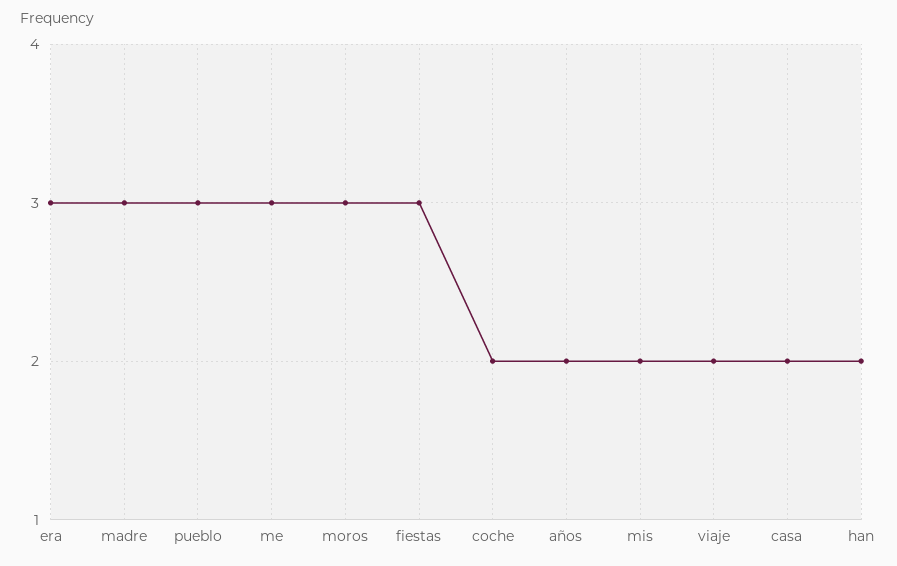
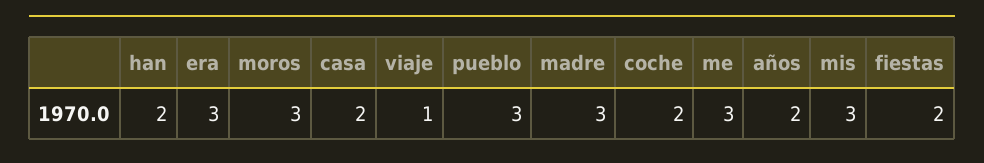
fiestas: 3 -> 2
mis: 2 -> 3
viaje: 2 -> 1

